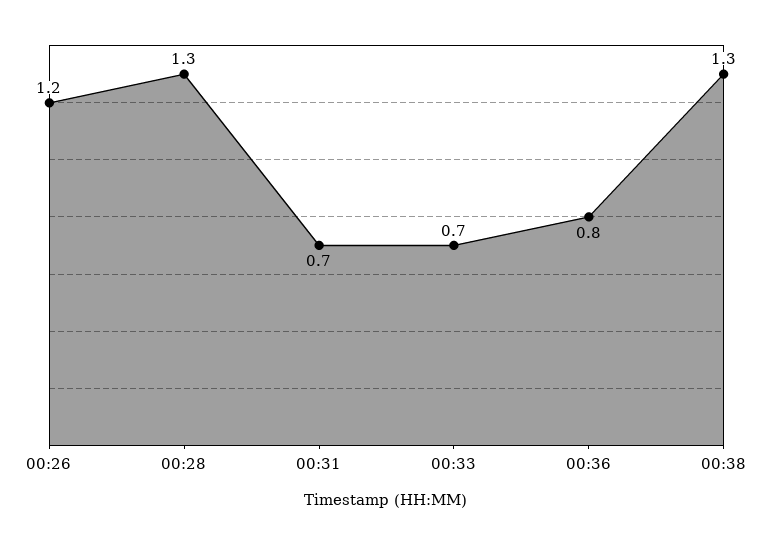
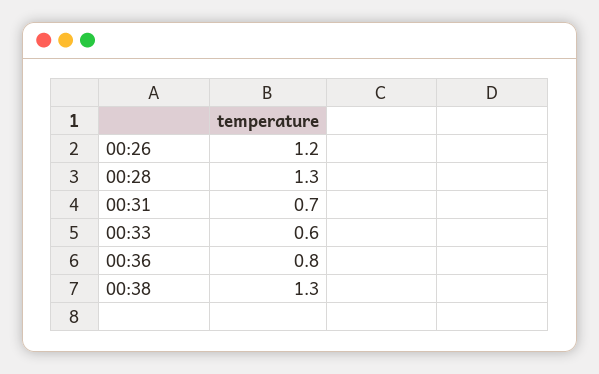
00:33: 0.7 -> 0.6

